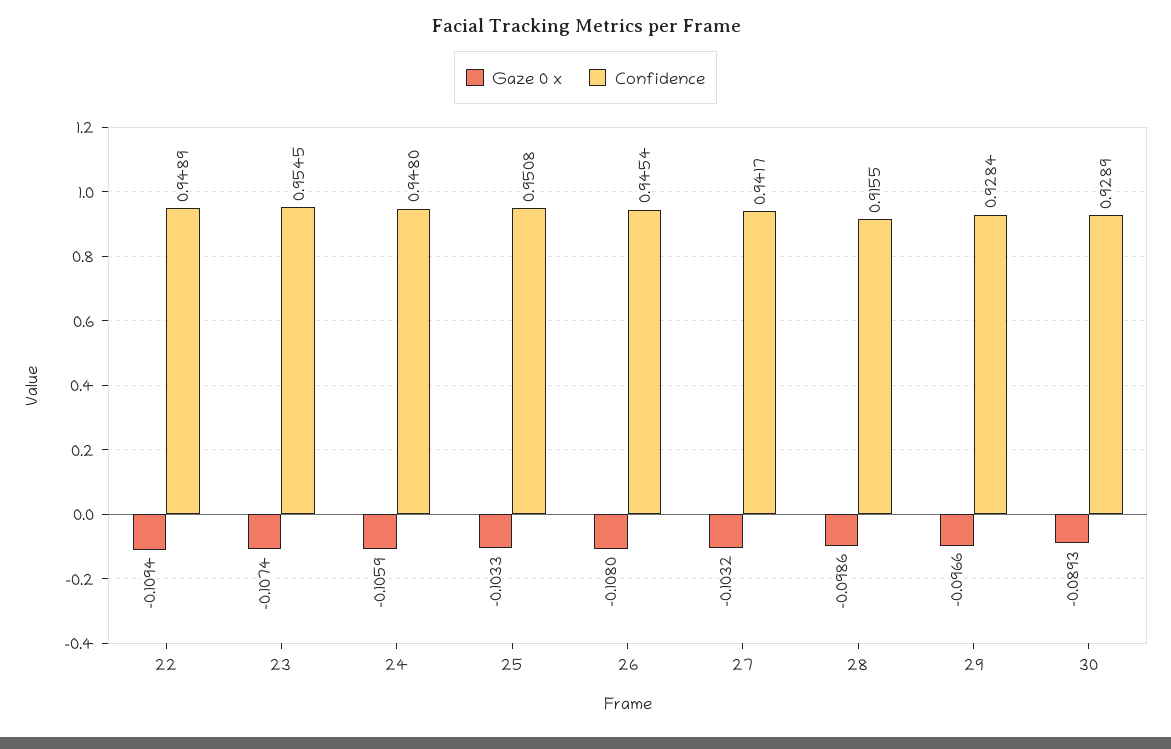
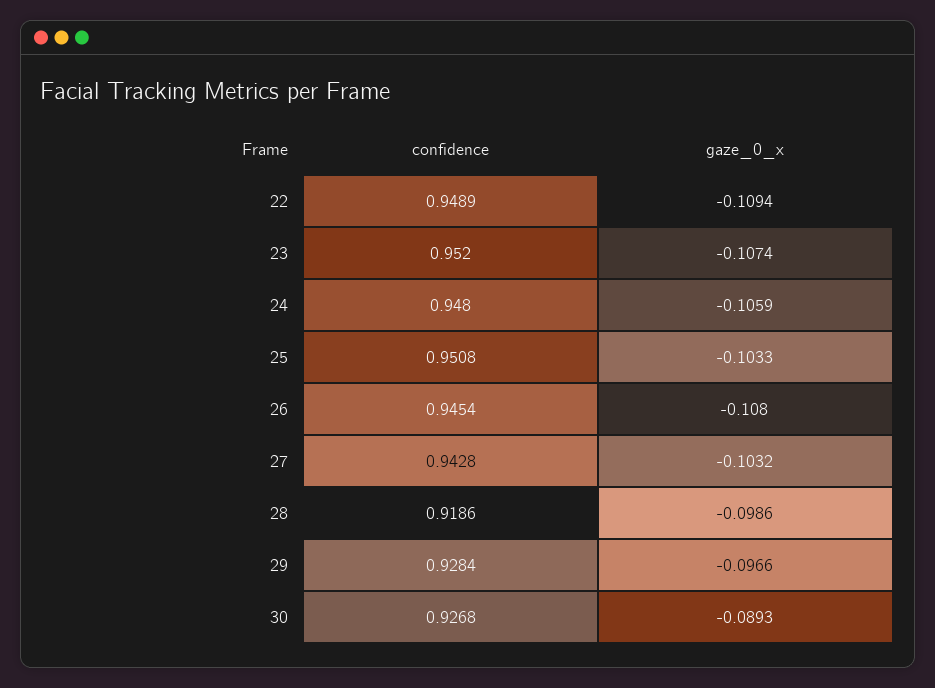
Confidence, 23: 0.9545 -> 0.952
Confidence, 27: 0.9417 -> 0.9428
Confidence, 28: 0.9155 -> 0.9186
Confidence, 30: 0.9289 -> 0.9268

